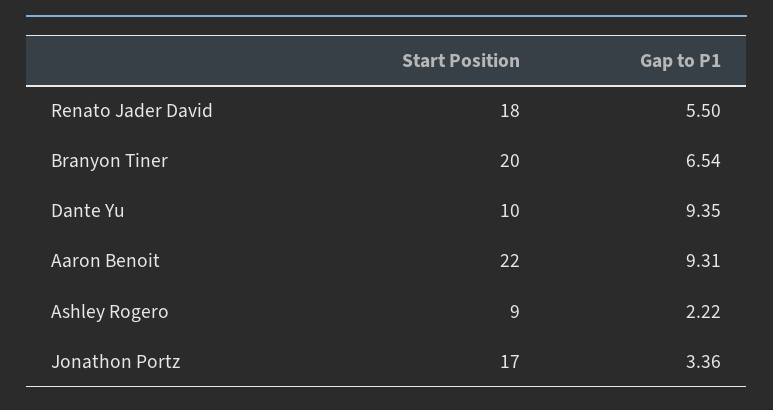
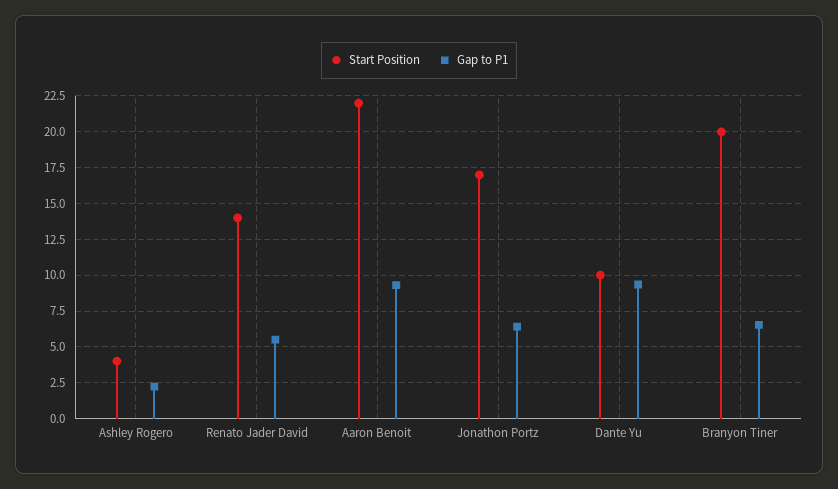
Start Position, Renato Jader David: 18 -> 14
Start Position, Ashley Rogero: 9 -> 4
Gap to P1, Jonathon Portz: 3.36 -> 6.5

